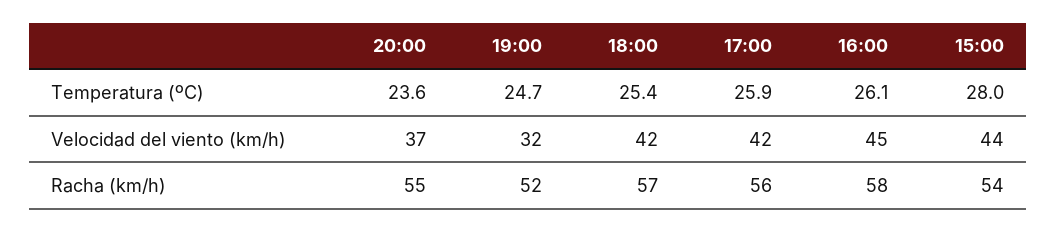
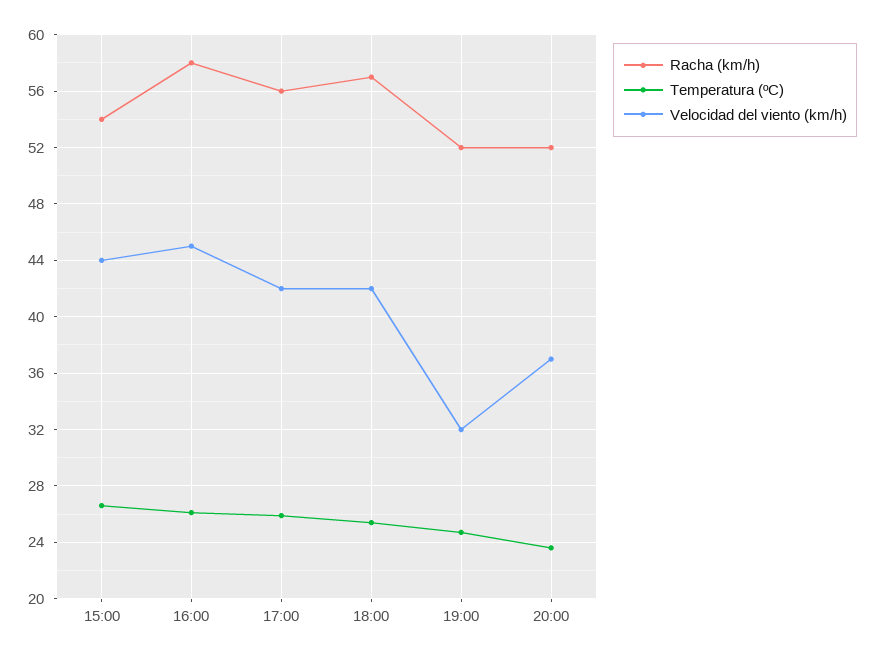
Temperatura (ºC), 15:00: 28 -> 26.5
Racha (km/h), 20:00: 55 -> 52

